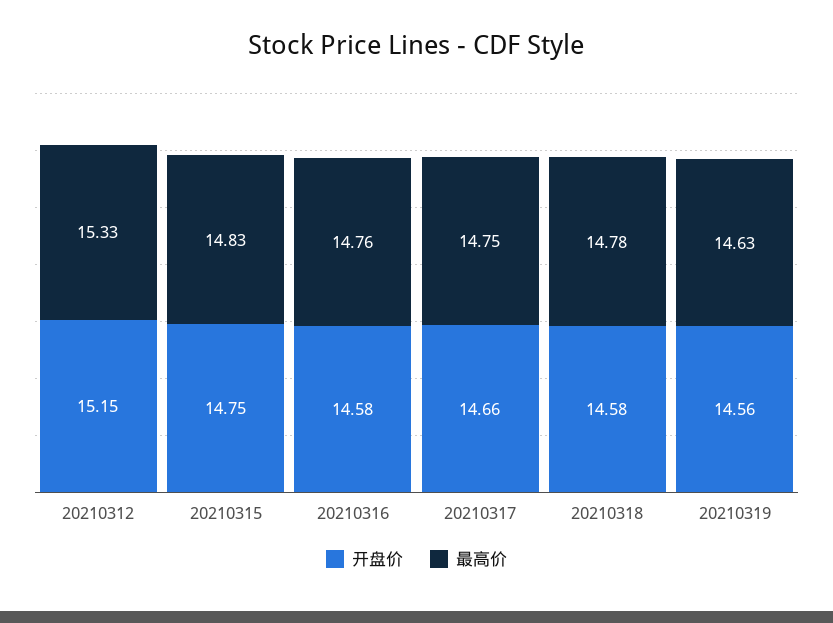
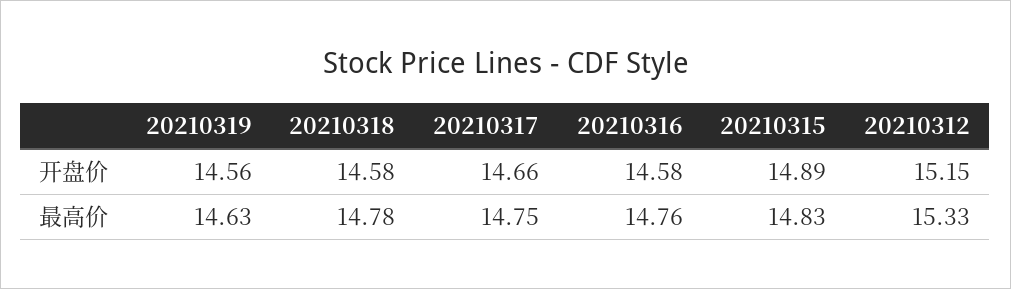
开盘价, 20210315: 14.75 -> 14.89

